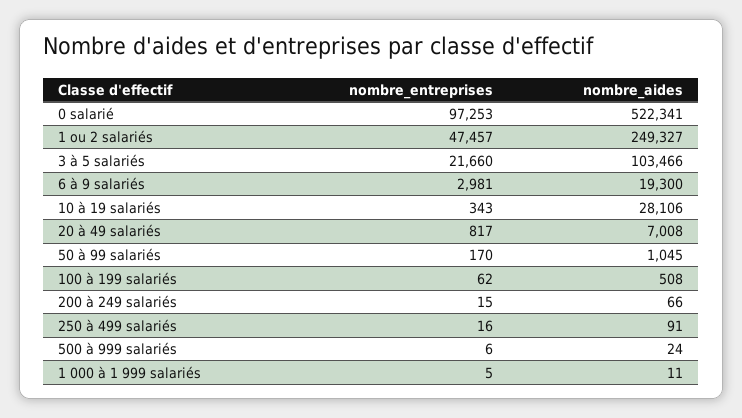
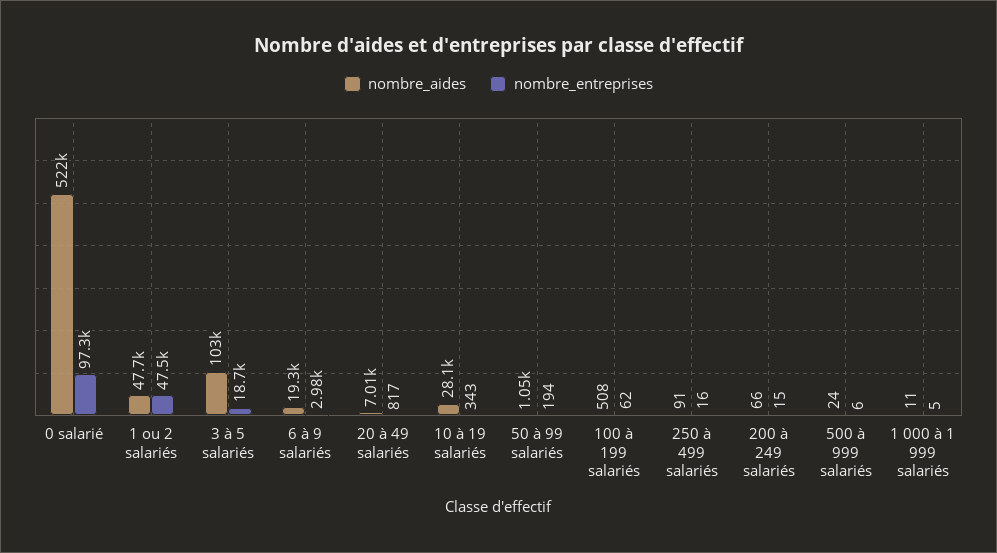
nombre_aides, 1 ou 2 salariés: 249327 -> 47700
nombre_entreprises, 3 à 5 salariés: 21660 -> 18700
nombre_entreprises, 50 à 99 salariés: 170 -> 194

